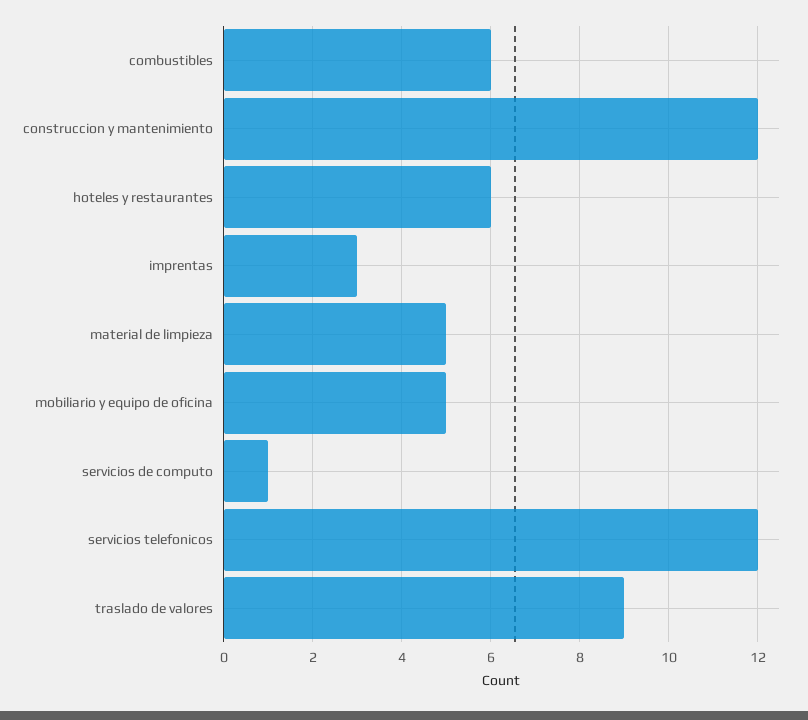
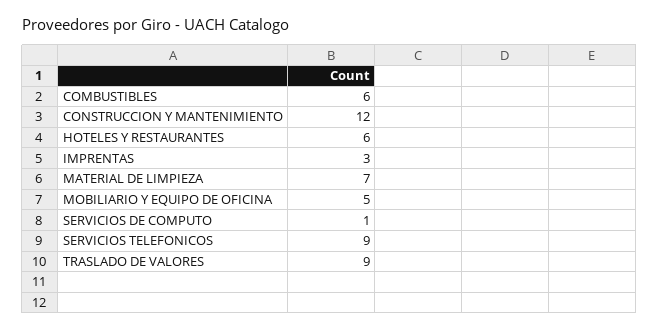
material de limpieza: 5 -> 7
servicios telefonicos: 12 -> 9

